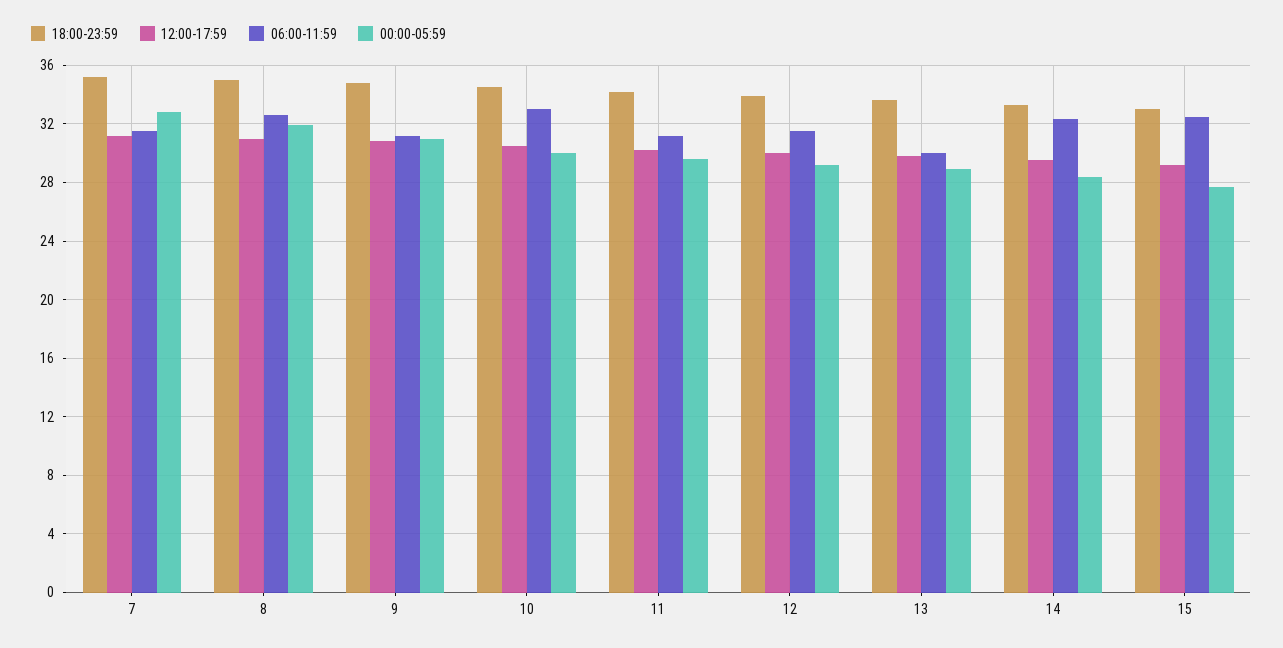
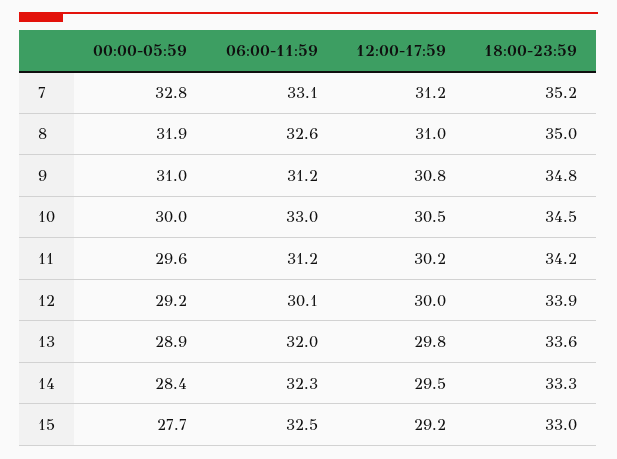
06:00-11:59, 7: 31.5 -> 33.1
06:00-11:59, 12: 31.5 -> 30.1
06:00-11:59, 13: 30 -> 32

